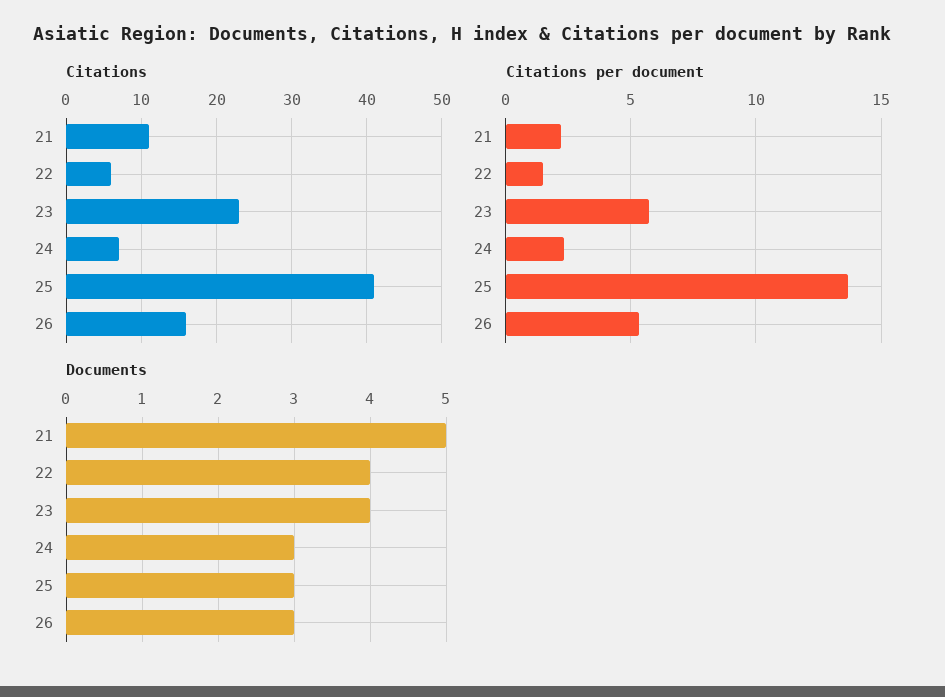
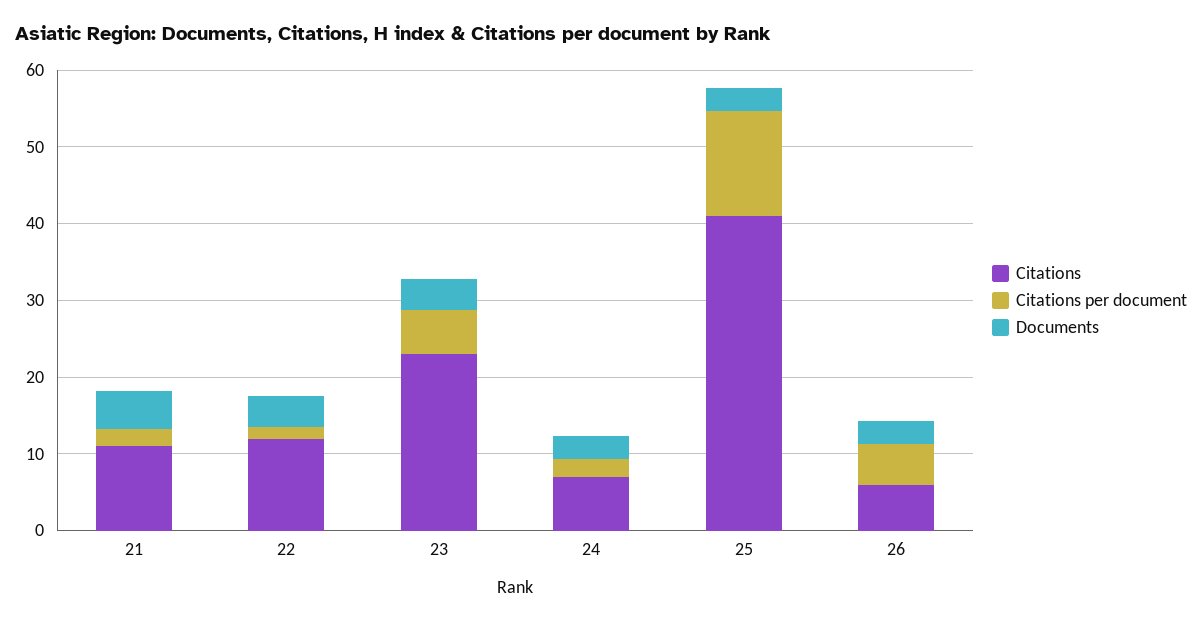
Citations, 22: 6 -> 12
Citations, 26: 16 -> 6

